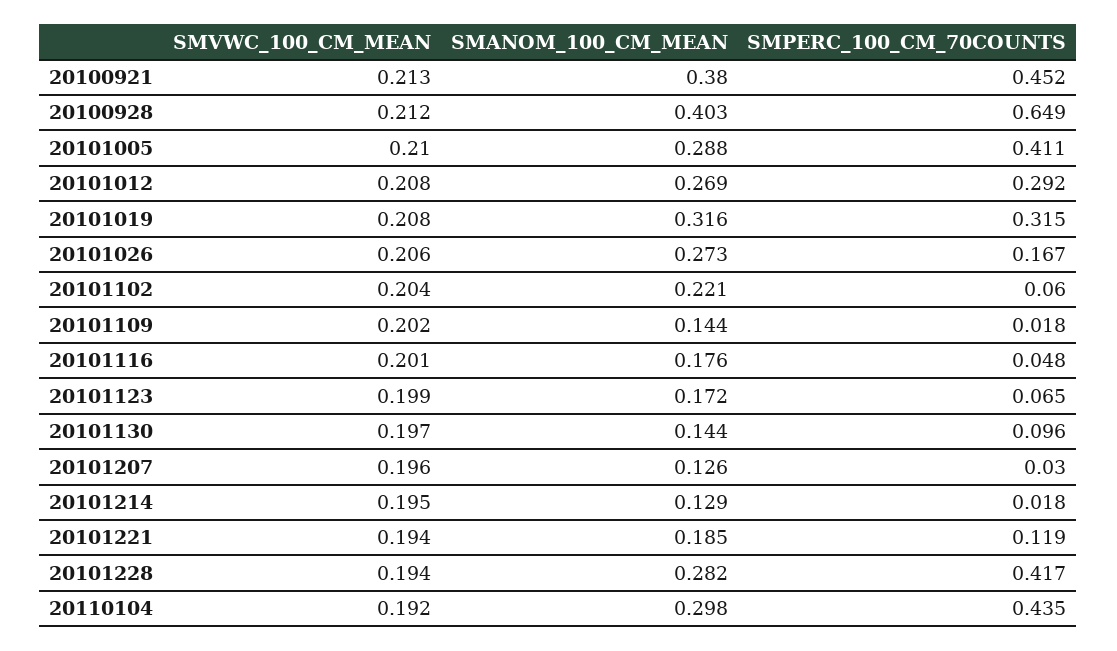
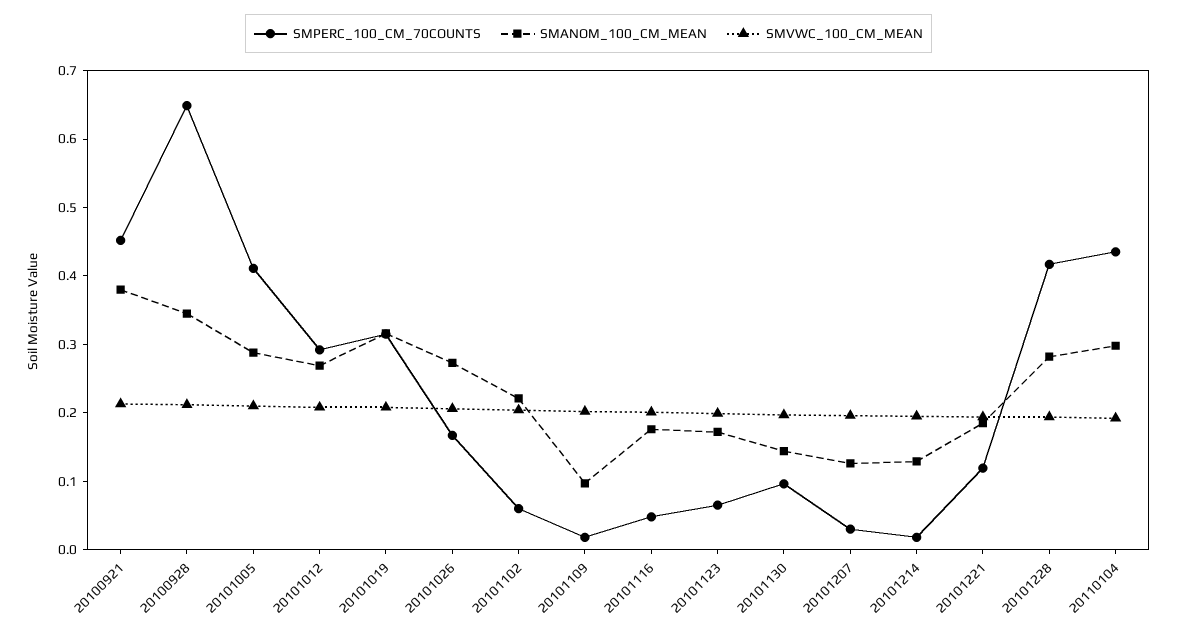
SMANOM_100_CM_MEAN, 20100928: 0.403 -> 0.34
SMANOM_100_CM_MEAN, 20101109: 0.144 -> 0.1

